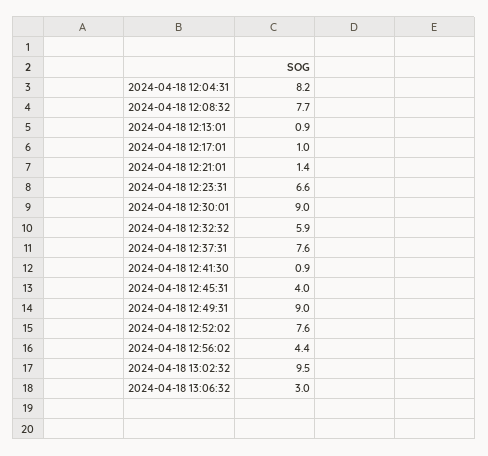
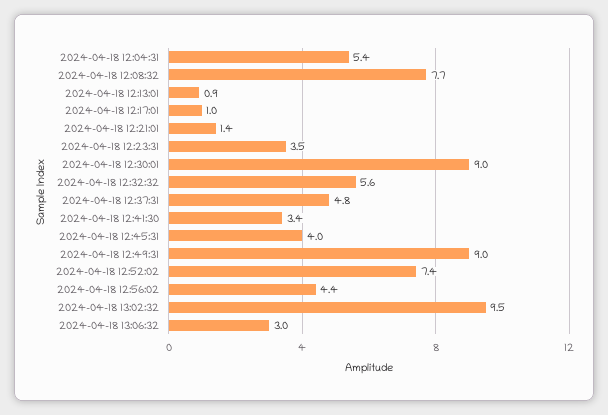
2024-04-18 12:04:31: 8.2 -> 5.4
2024-04-18 12:23:31: 6.6 -> 3.5
2024-04-18 12:32:32: 5.9 -> 5.6
2024-04-18 12:37:31: 7.6 -> 4.8
2024-04-18 12:41:30: 0.9 -> 3.4
2024-04-18 12:52:02: 7.6 -> 7.4

